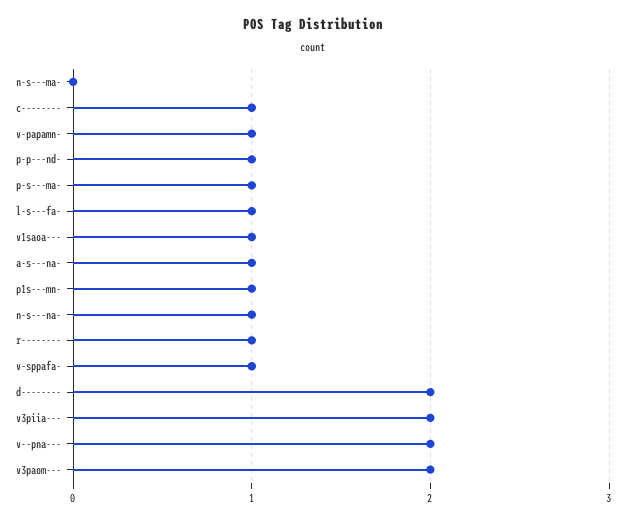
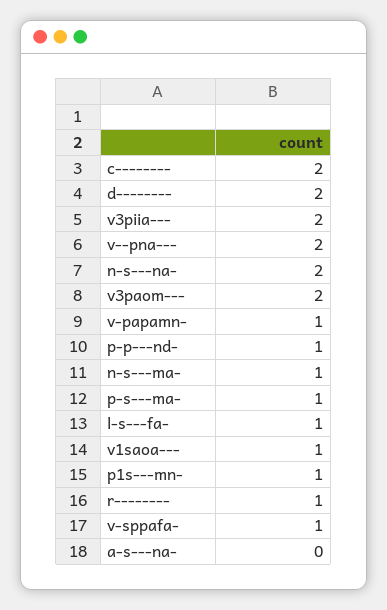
n-s---ma-: 0 -> 1
c--------: 1 -> 2
a-s---na-: 1 -> 0
n-s---na-: 1 -> 2

